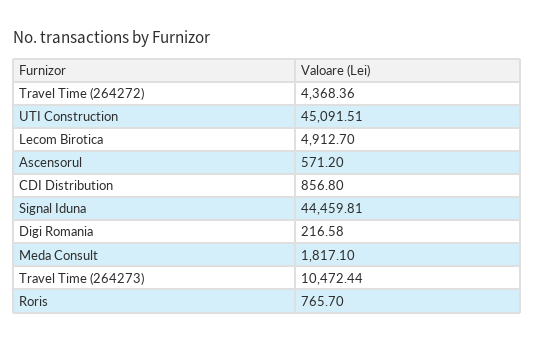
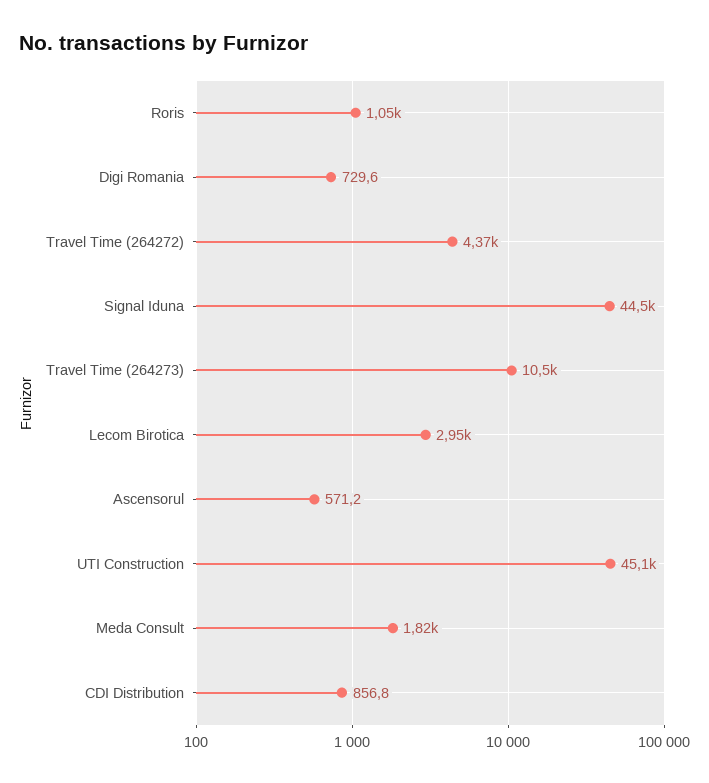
Lecom Birotica: 4912.7 -> 2950
Digi Romania: 216.58 -> 729.6
Roris: 765.7 -> 1050

